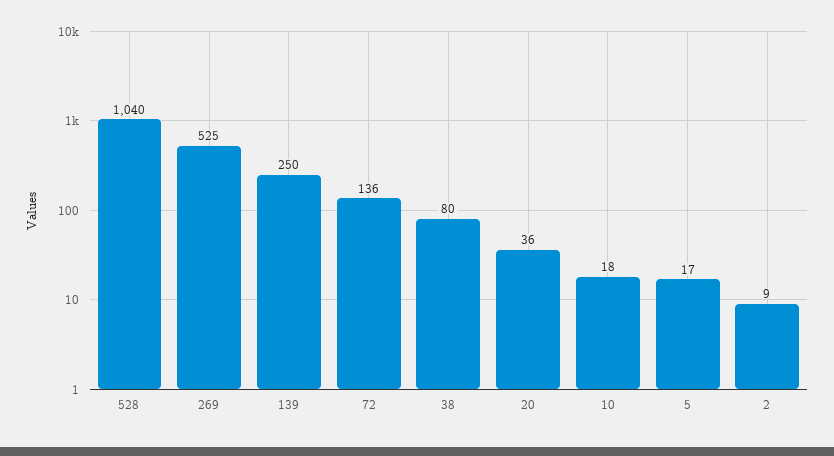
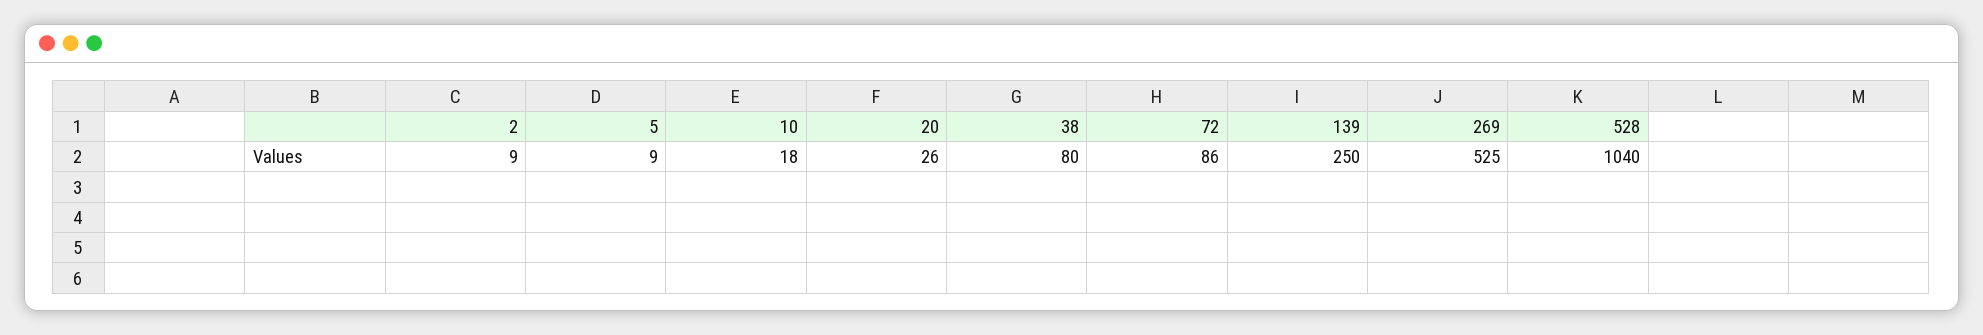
72: 136 -> 86
20: 36 -> 26
5: 17 -> 9

